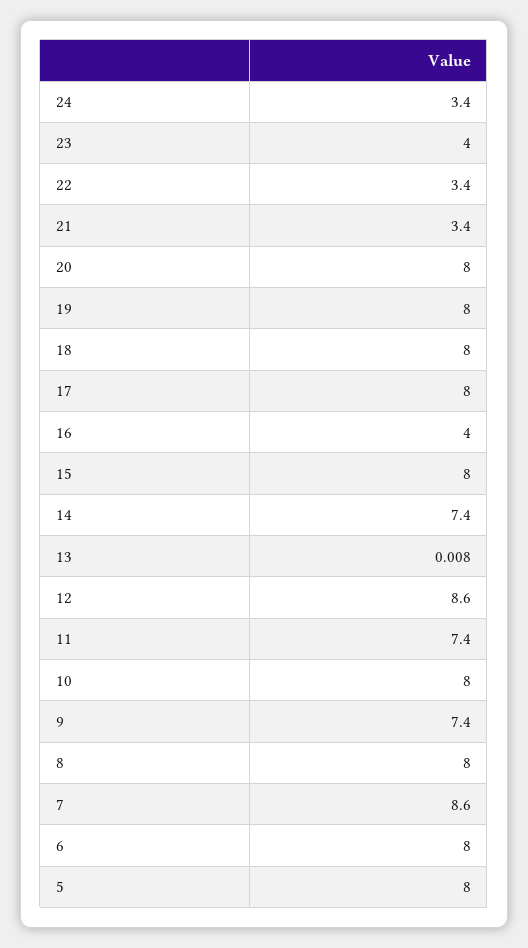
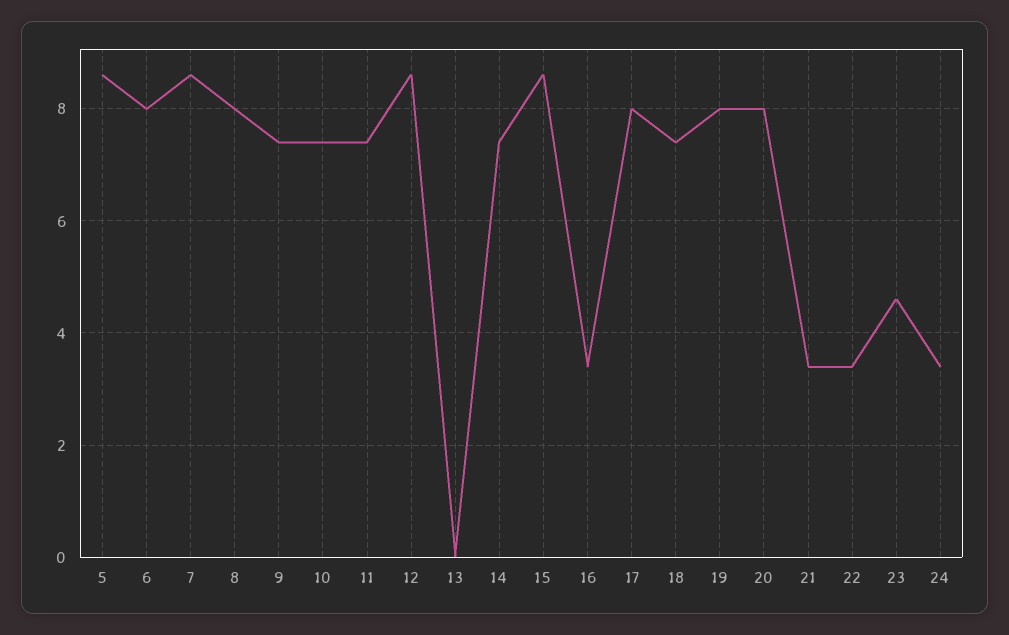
23: 4 -> 4.6
18: 8 -> 7.4
16: 4 -> 3.4
15: 8 -> 8.6
10: 8 -> 7.4
5: 8 -> 8.6

